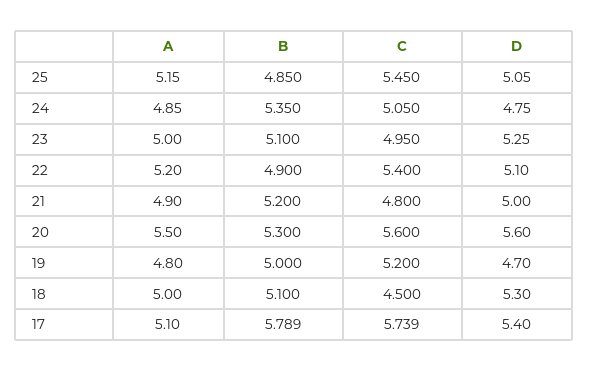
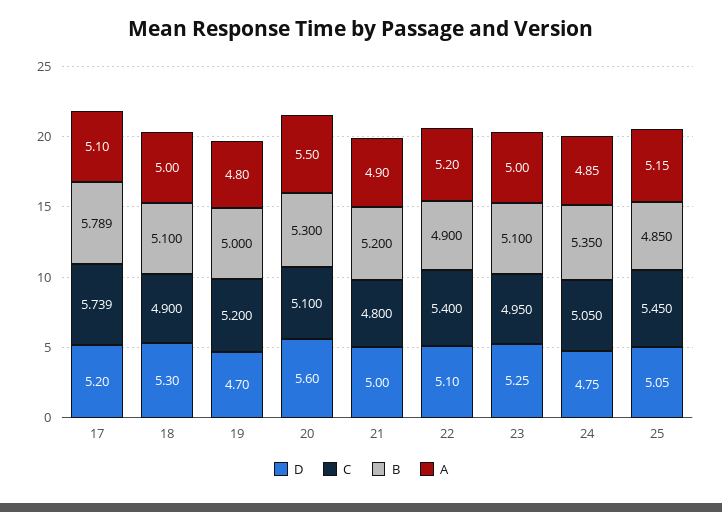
C, 20: 5.6 -> 5.1
C, 18: 4.5 -> 4.9
D, 17: 5.4 -> 5.2

